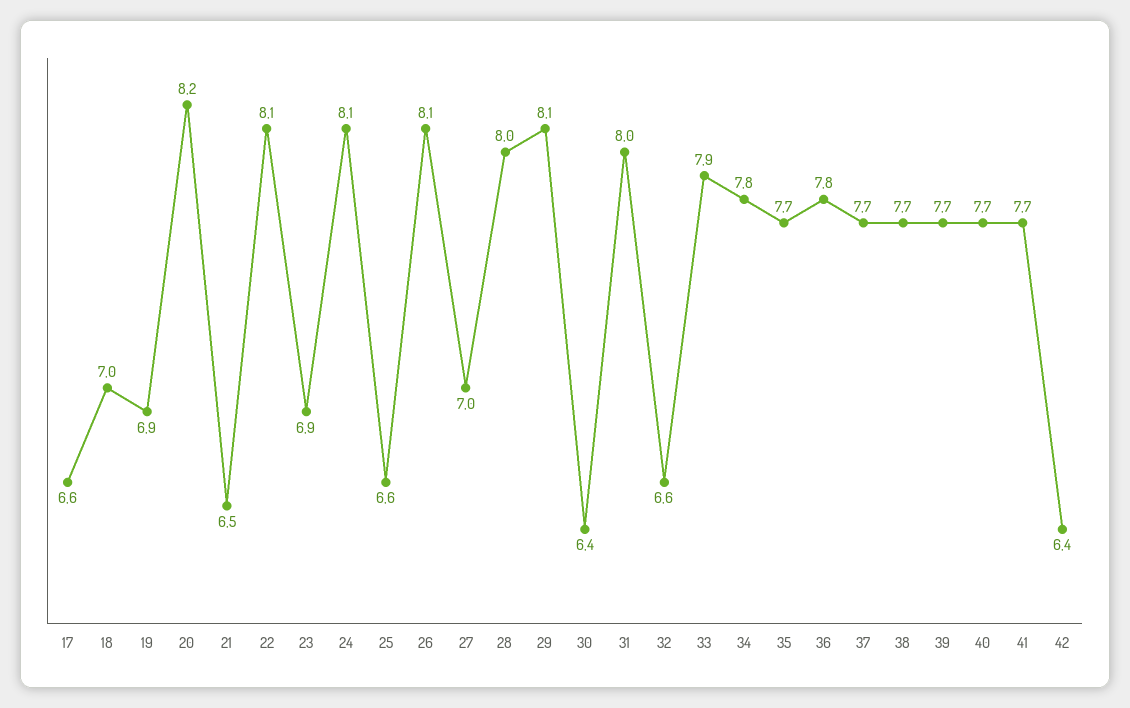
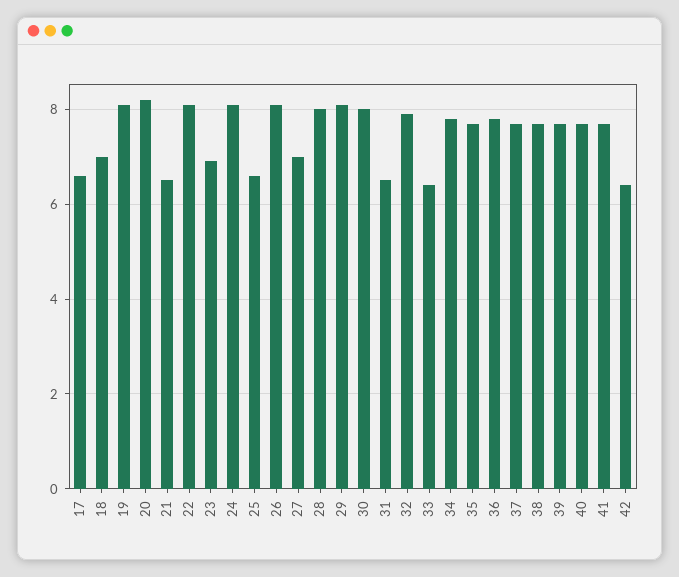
19: 6.9 -> 8
30: 6.4 -> 8
31: 8 -> 6.5
32: 6.6 -> 8
33: 7.9 -> 6.5

